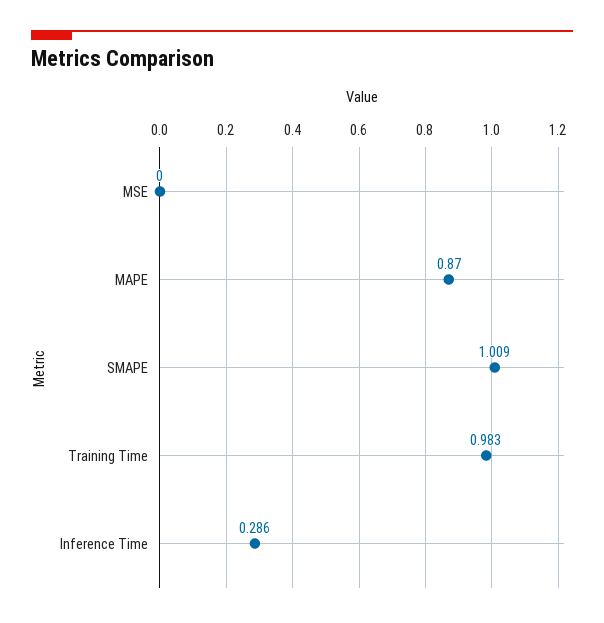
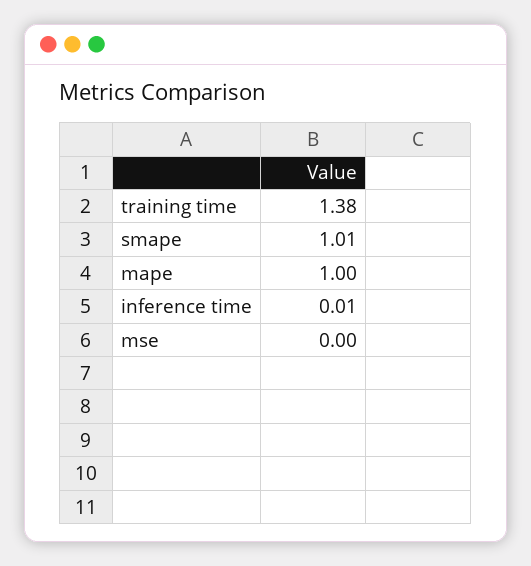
MAPE: 0.87 -> 1
Training Time: 0.983 -> 1.38
Inference Time: 0.286 -> 0.01

